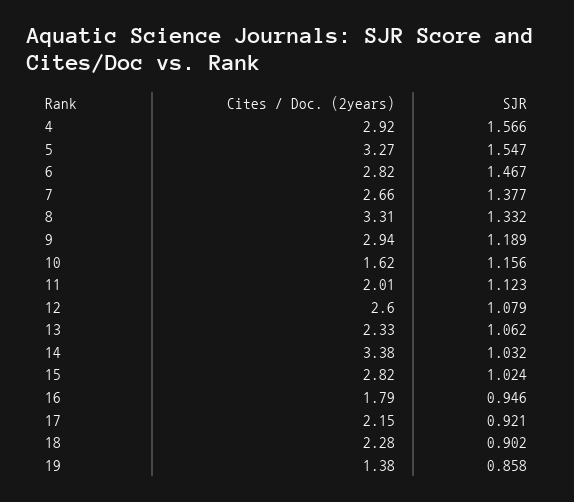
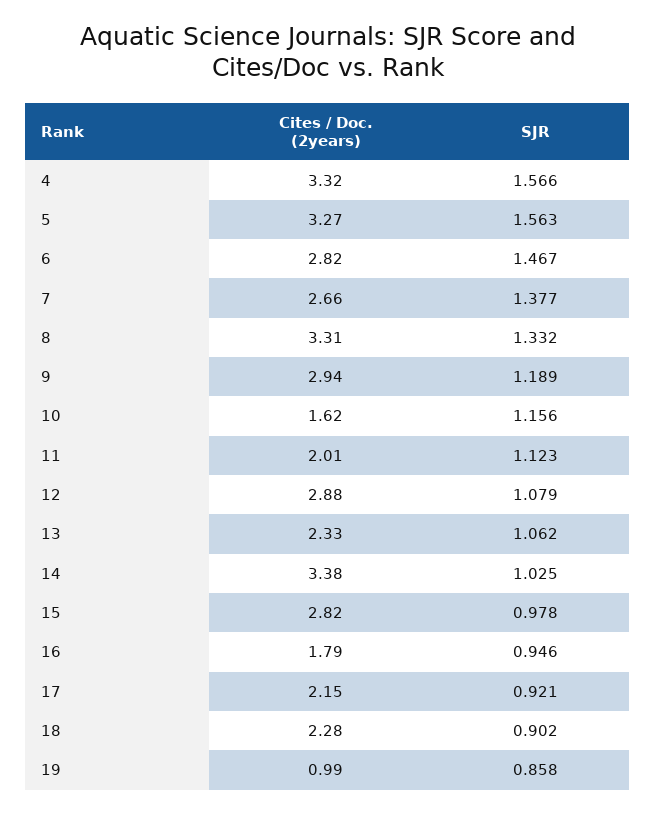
Cites / Doc. (2years), 4: 2.92 -> 3.32
SJR, 5: 1.547 -> 1.563
Cites / Doc. (2years), 12: 2.6 -> 2.88
SJR, 14: 1.032 -> 1.025
SJR, 15: 1.024 -> 0.978
Cites / Doc. (2years), 19: 1.38 -> 0.99

